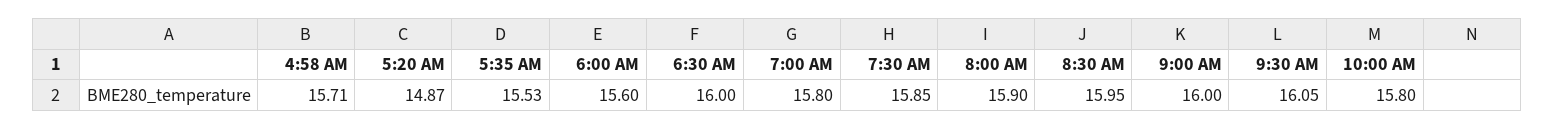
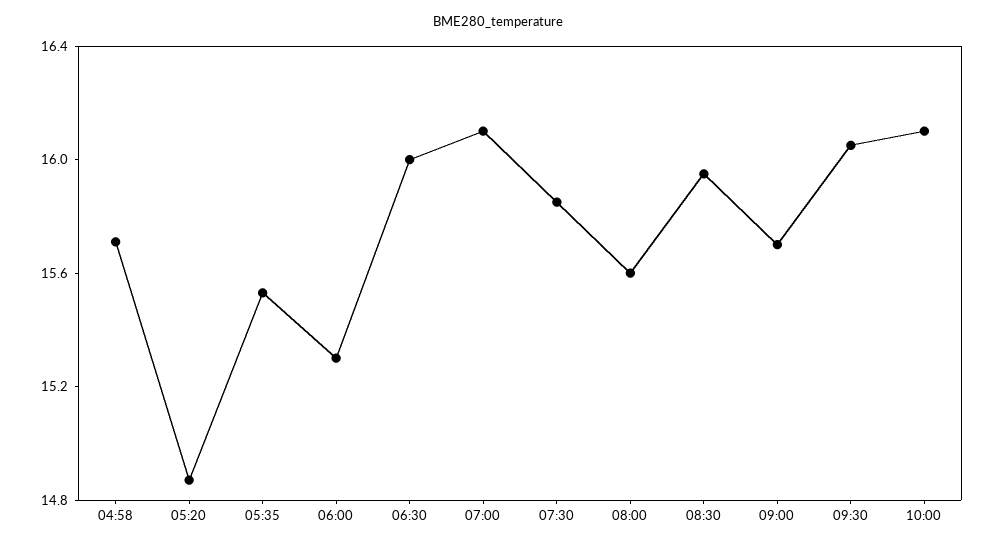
6:00 AM: 15.6 -> 15.3
7:00 AM: 15.8 -> 16.1
8:00 AM: 15.9 -> 15.6
9:00 AM: 16 -> 15.7
10:00 AM: 15.8 -> 16.1

